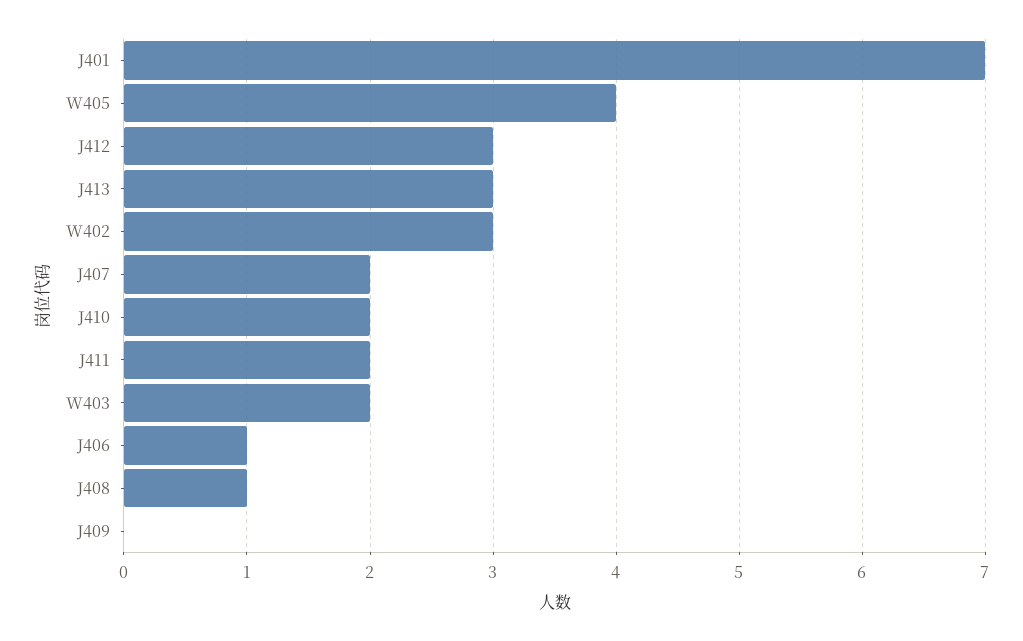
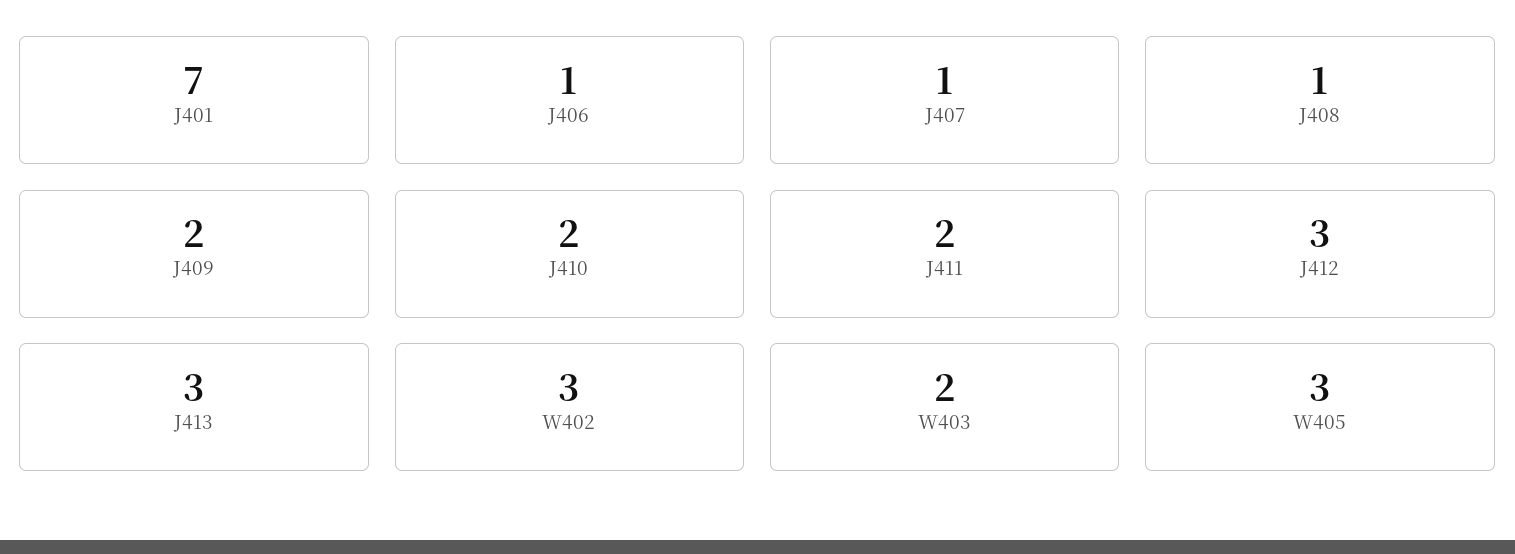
W405: 4 -> 3
J407: 2 -> 1
J409: 0 -> 2

